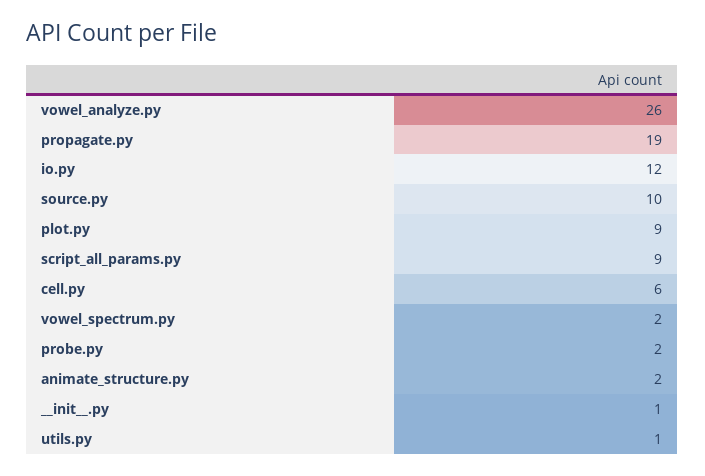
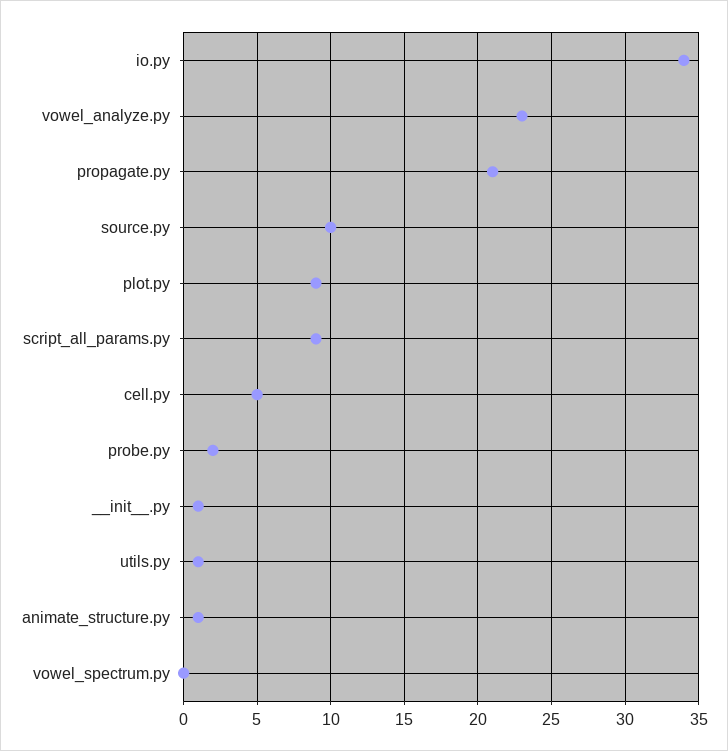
vowel_analyze.py: 26 -> 23
propagate.py: 19 -> 21
io.py: 12 -> 34
cell.py: 6 -> 5
vowel_spectrum.py: 2 -> 0
animate_structure.py: 2 -> 1

